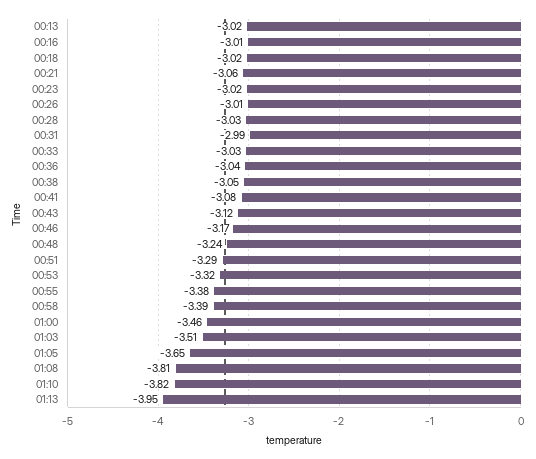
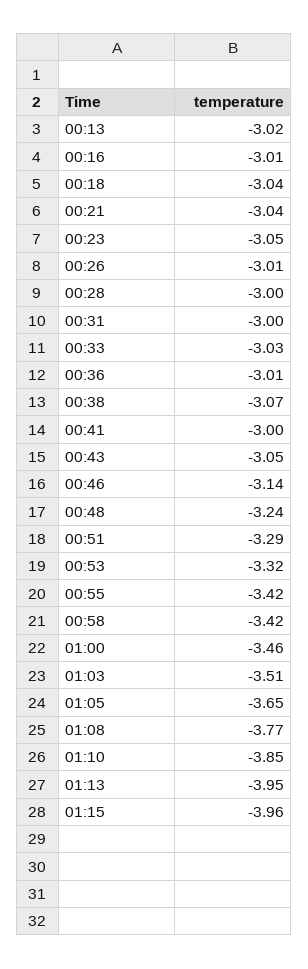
00:18: -3.02 -> -3.04
00:21: -3.06 -> -3.04
00:23: -3.02 -> -3.05
00:28: -3.03 -> -3
00:31: -2.99 -> -3
00:36: -3.04 -> -3.01
00:38: -3.05 -> -3.07
00:41: -3.08 -> -3
00:43: -3.12 -> -3.05
00:46: -3.17 -> -3.14
00:55: -3.38 -> -3.42
00:58: -3.39 -> -3.42
01:08: -3.81 -> -3.77
01:10: -3.82 -> -3.85
01:15: none -> -3.96

